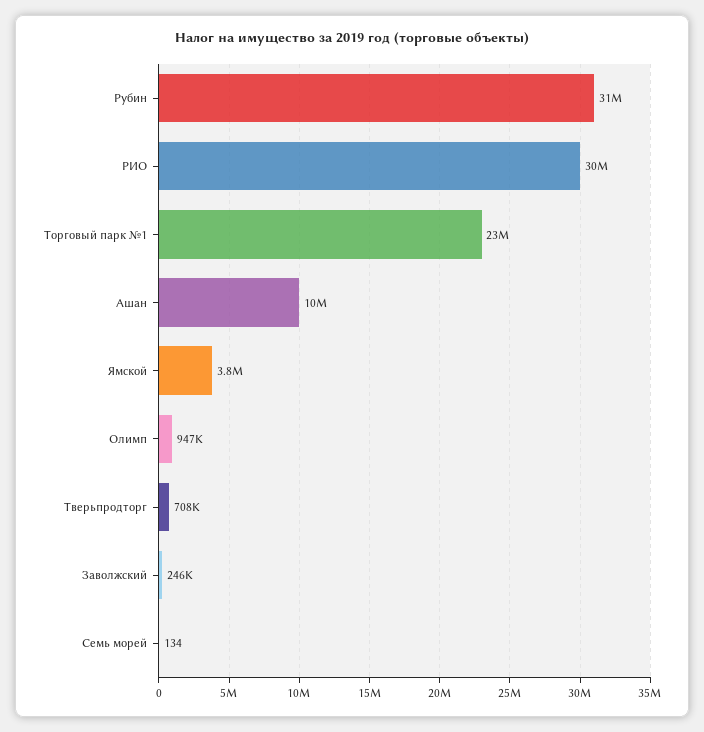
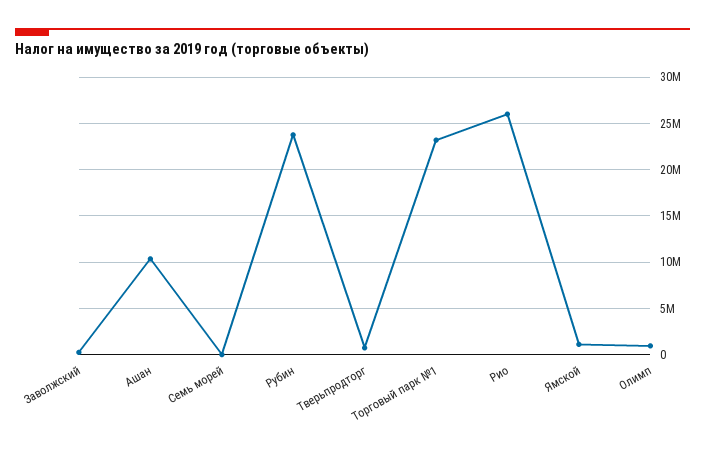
Рубин: 31000000 -> 24000000
РИО: 30000000 -> 26000000
Ямской: 3800000 -> 1000000

